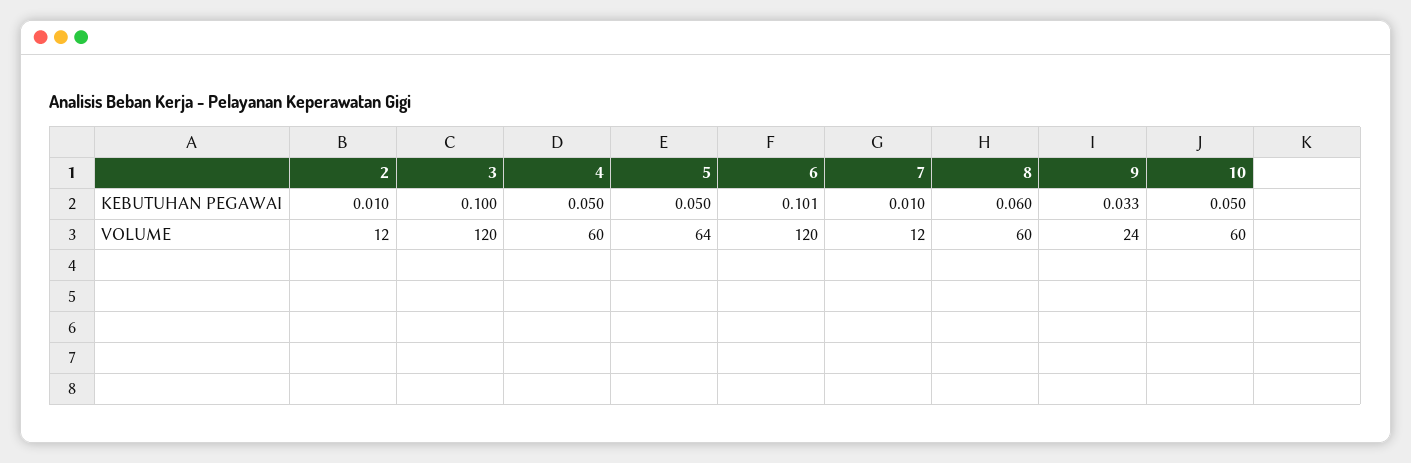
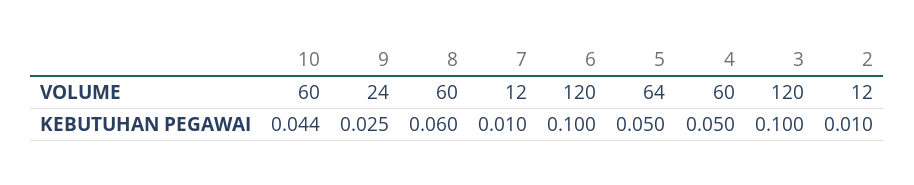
6, KEBUTUHAN PEGAWAI: 0.101 -> 0.1
9, KEBUTUHAN PEGAWAI: 0.033 -> 0.025
10, KEBUTUHAN PEGAWAI: 0.05 -> 0.044

